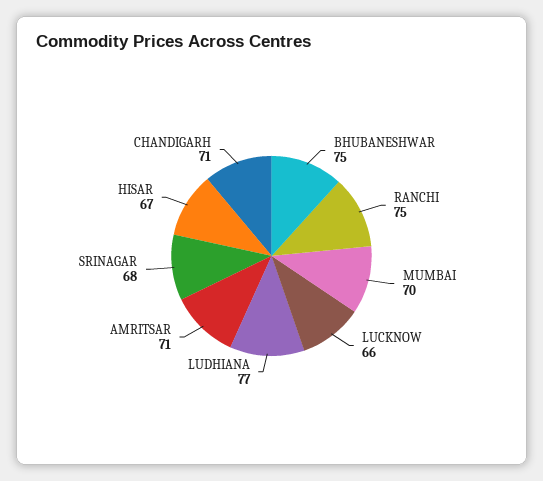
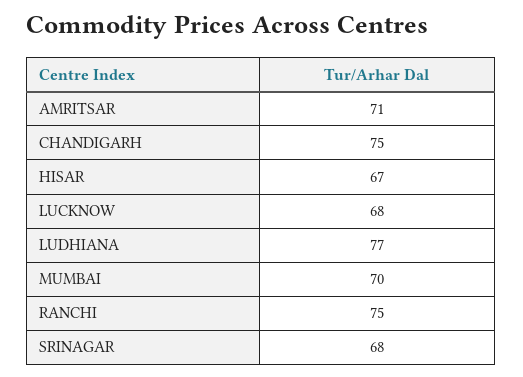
BHUBANESHWAR: 75 -> none
LUCKNOW: 66 -> 68
CHANDIGARH: 71 -> 75

